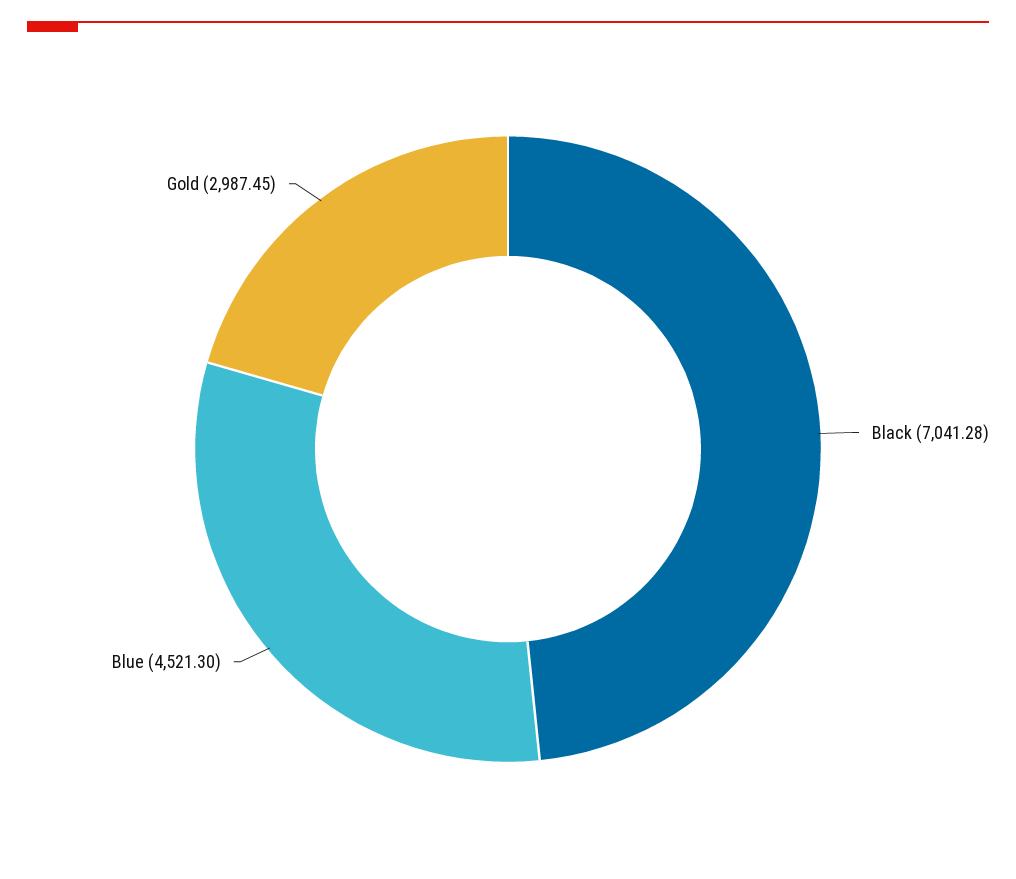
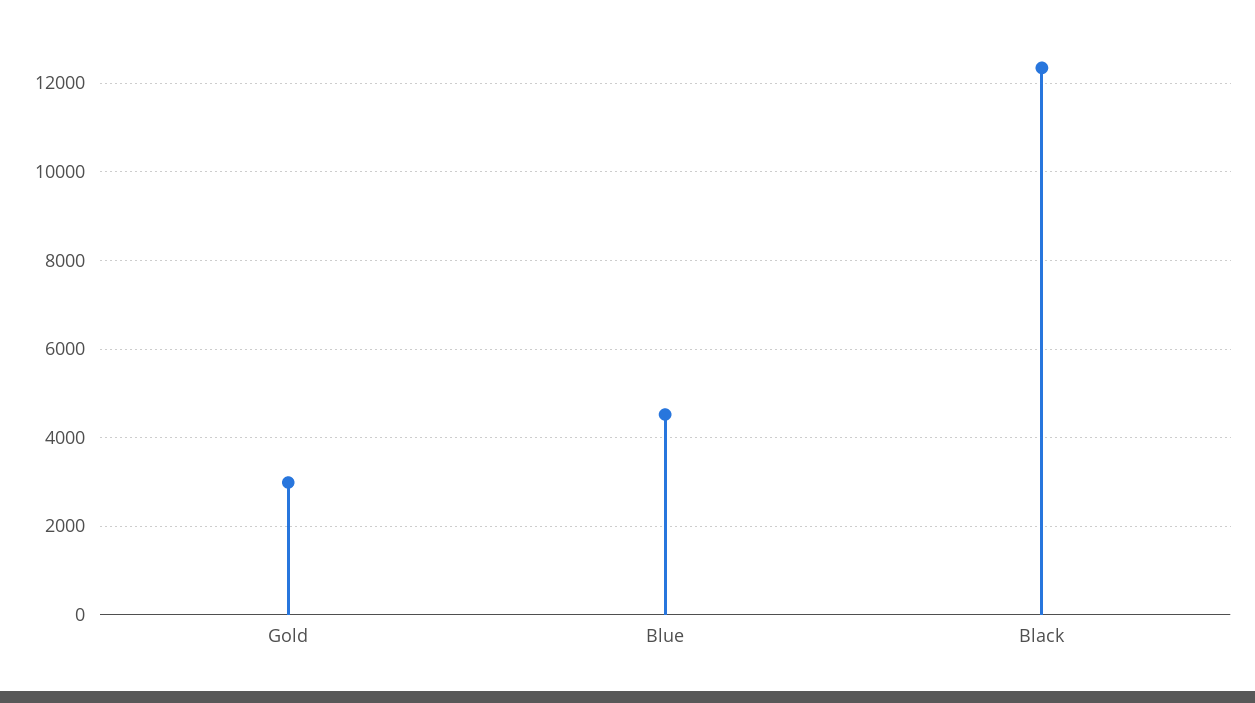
Black: 7041.28 -> 12400

